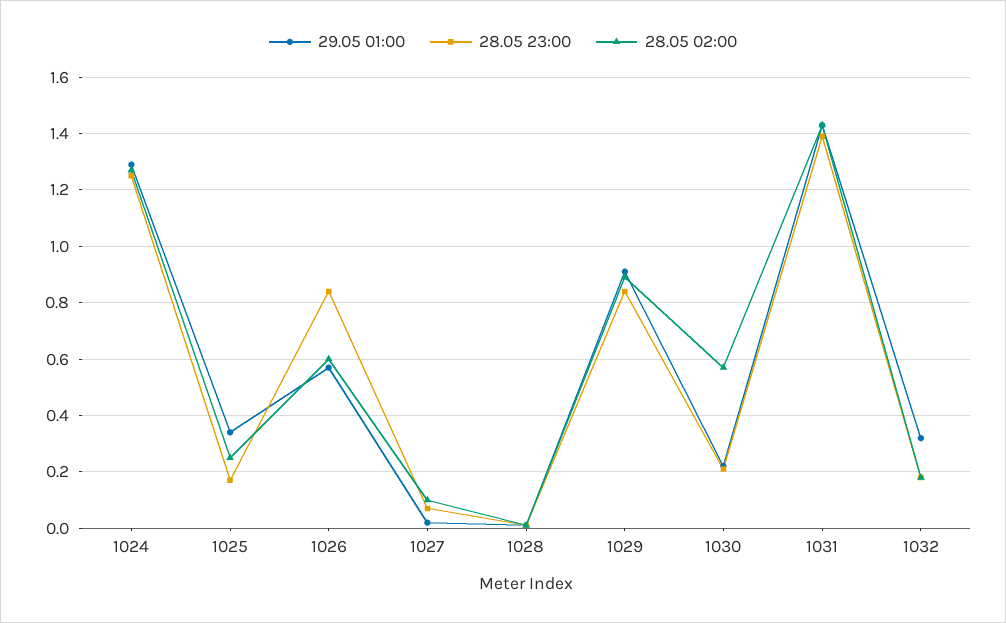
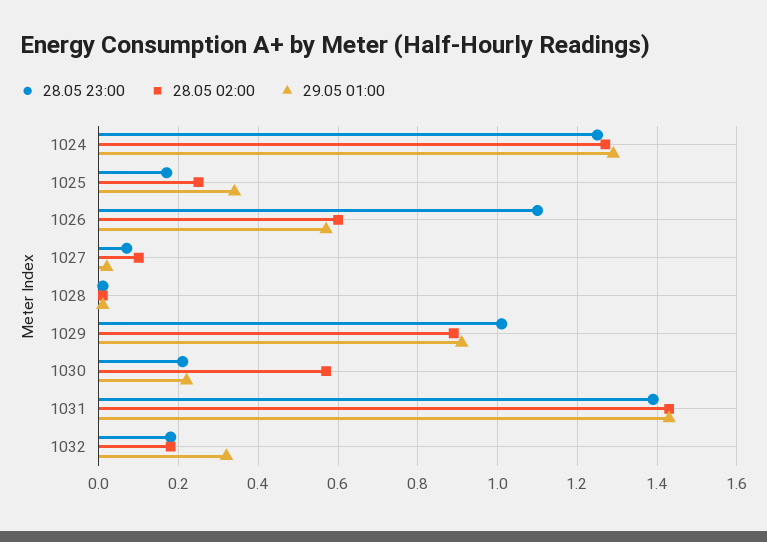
28.05 23:00, 1026: 0.85 -> 1.1
28.05 23:00, 1029: 0.85 -> 1

